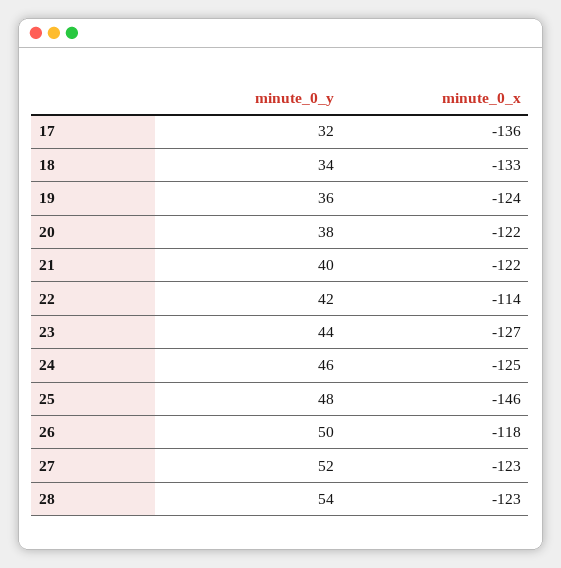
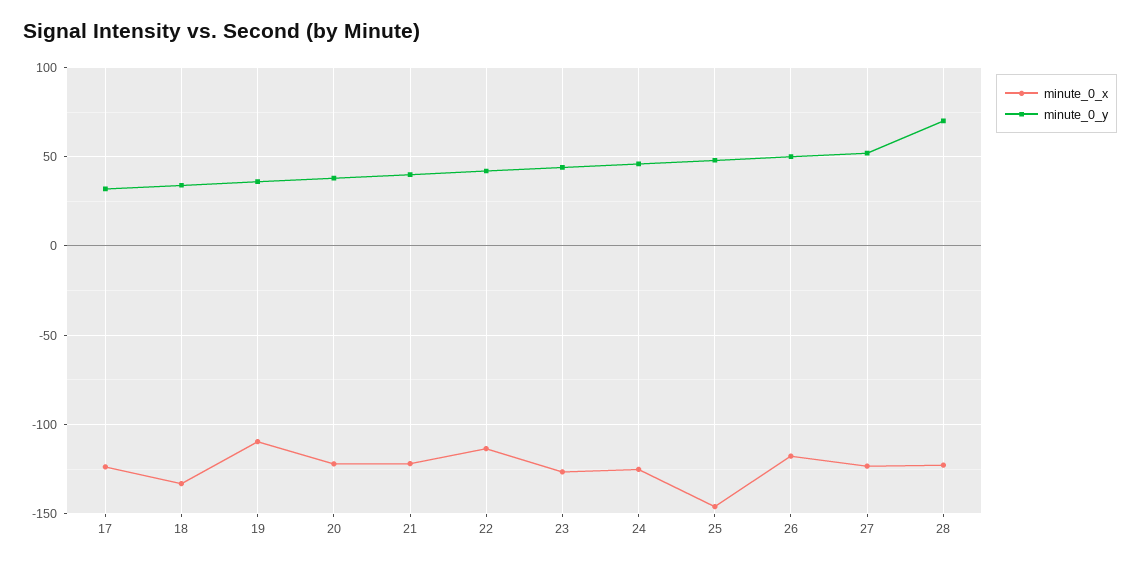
minute_0_x, 17: -136 -> -125
minute_0_x, 19: -124 -> -110
minute_0_y, 28: 54 -> 70

